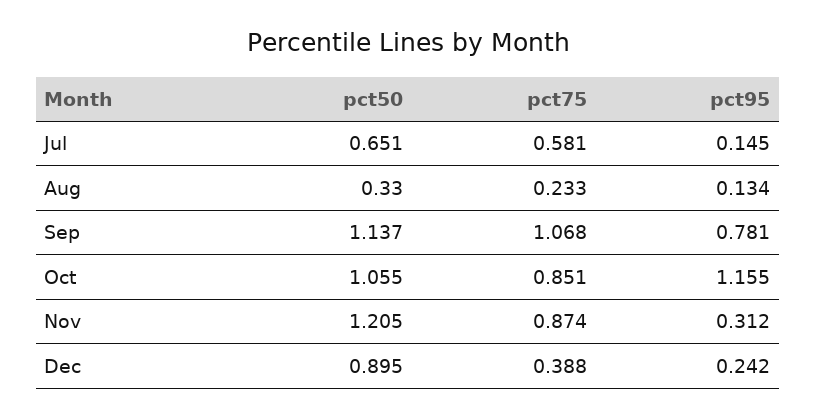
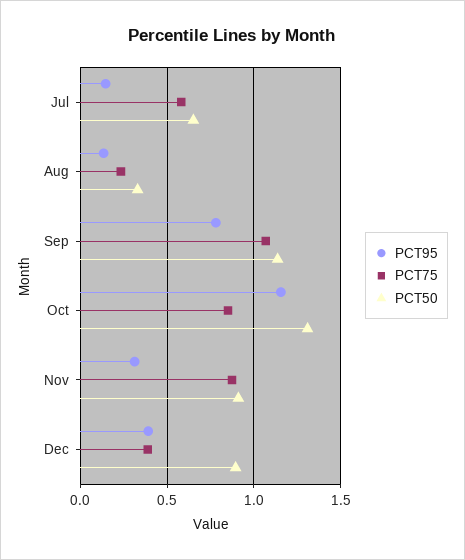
pct50, Oct: 1.055 -> 1.3
pct50, Nov: 1.205 -> 0.9
pct95, Dec: 0.242 -> 0.4

